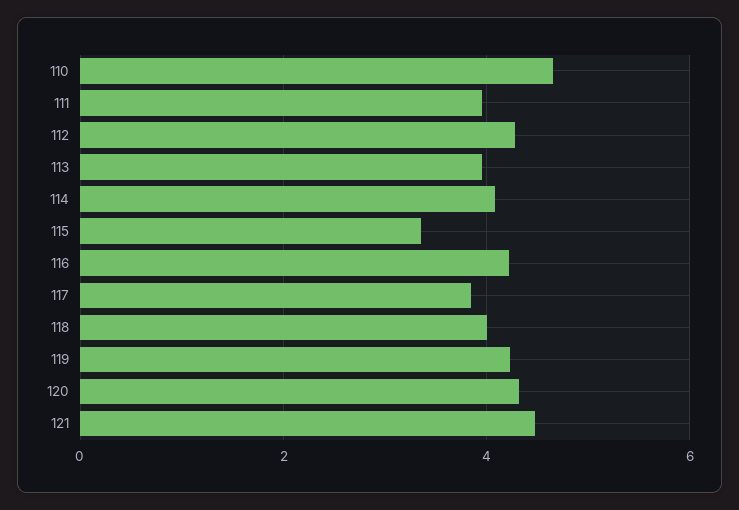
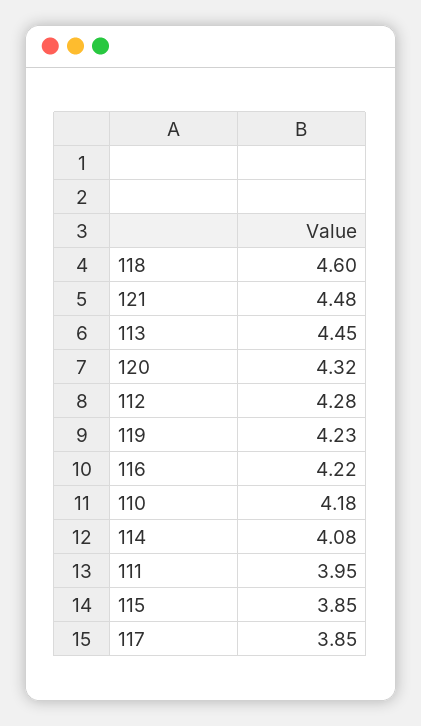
110: 4.6 -> 4.18
113: 4 -> 4.45
115: 3.4 -> 3.85
118: 4 -> 4.6

